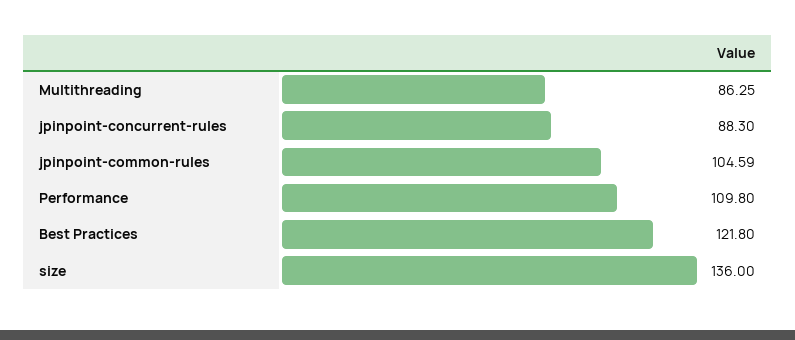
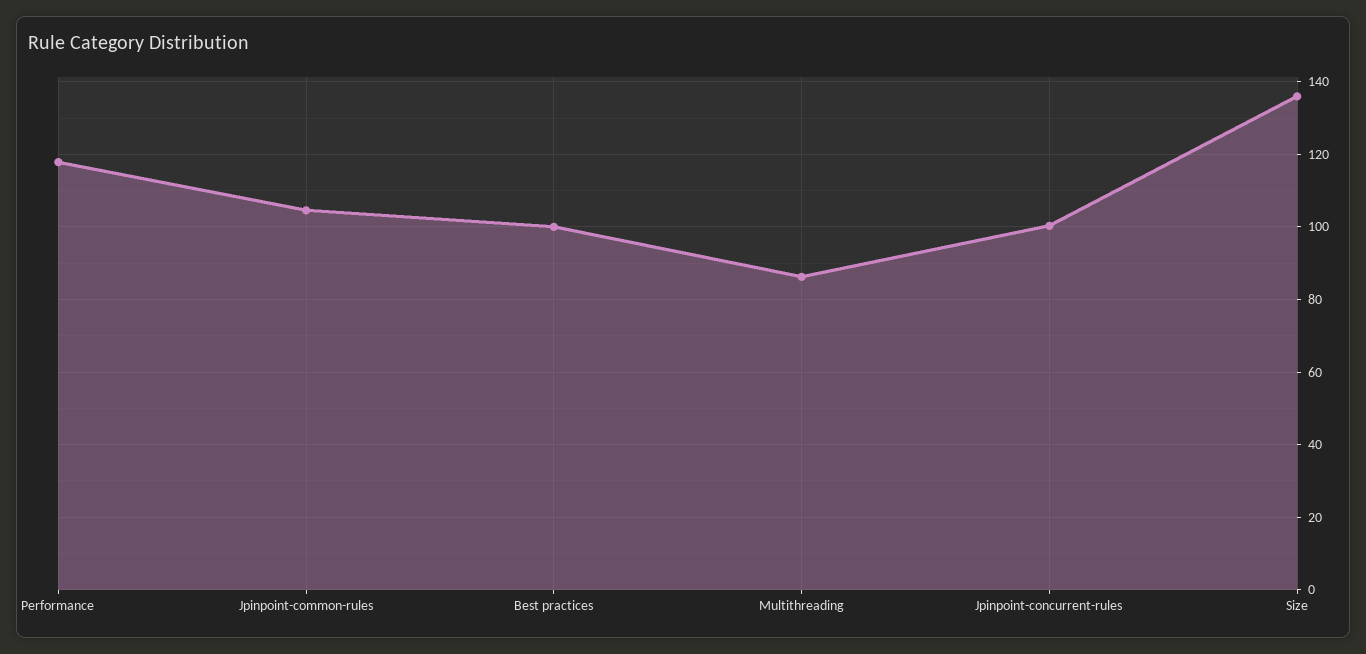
jpinpoint-concurrent-rules: 88.3 -> 100
Performance: 109.8 -> 118
Best Practices: 121.8 -> 100

